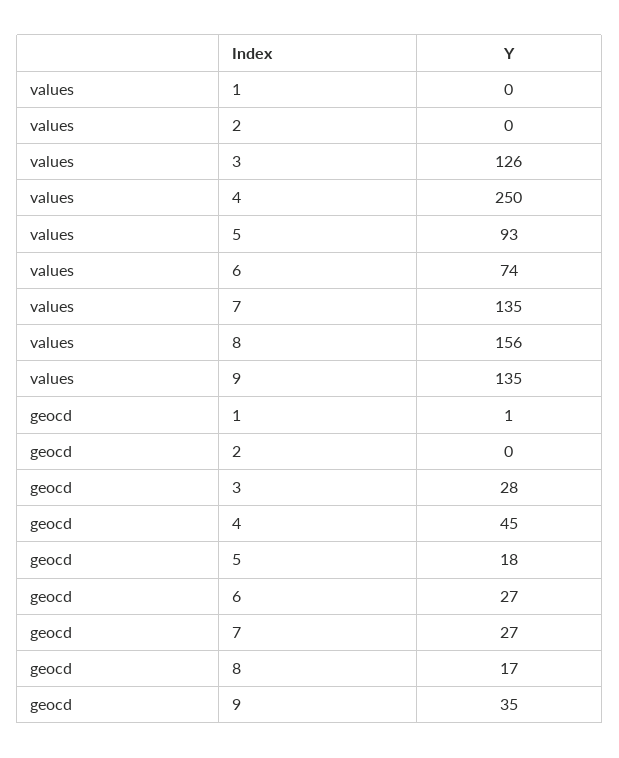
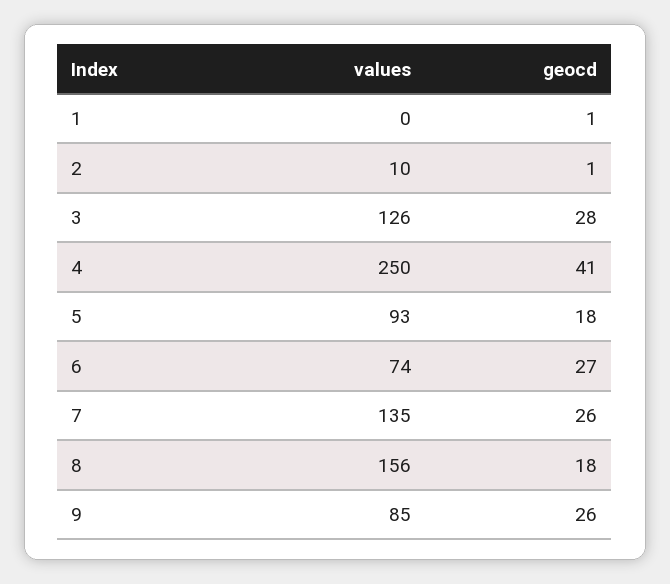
values, 2: 0 -> 10
values, 9: 135 -> 85
geocd, 2: 0 -> 1
geocd, 4: 45 -> 41
geocd, 7: 27 -> 26
geocd, 8: 17 -> 18
geocd, 9: 35 -> 26

